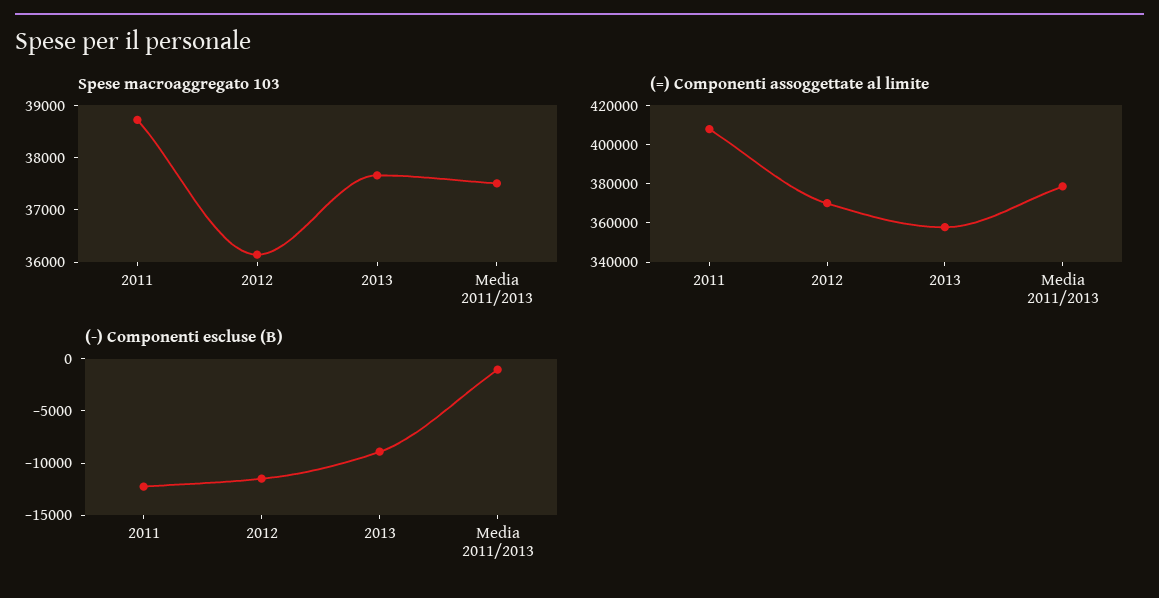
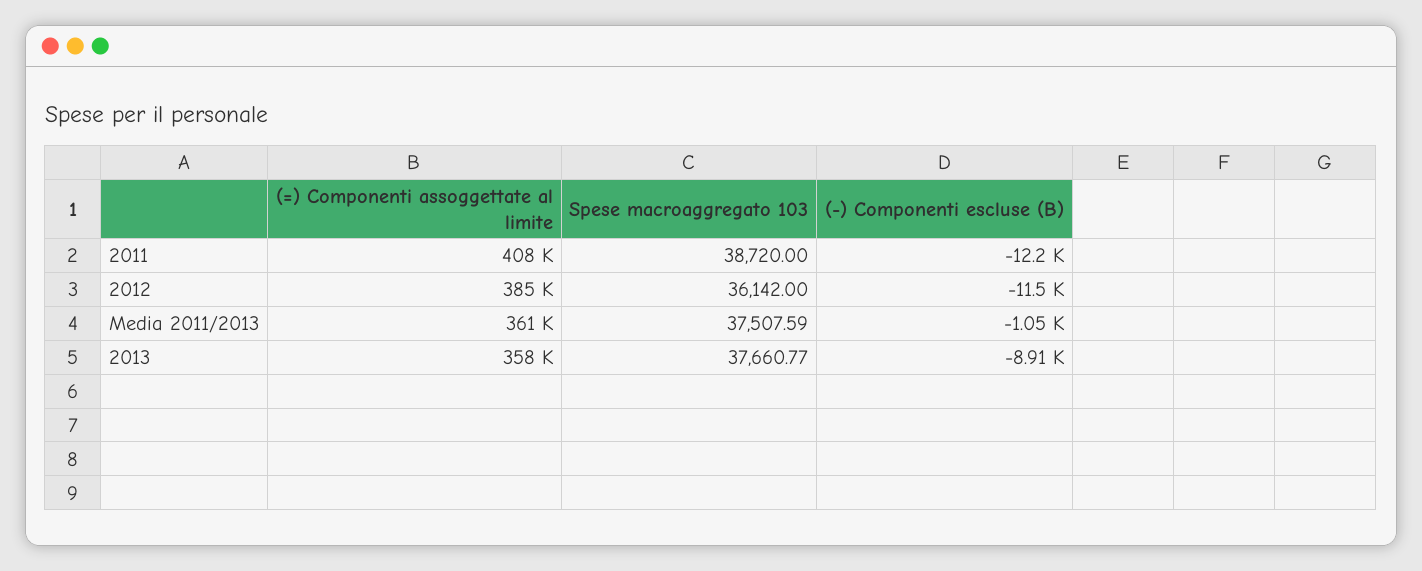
(=) Componenti assoggettate al limite, 2012: 370000 -> 385000
(=) Componenti assoggettate al limite, Media 2011/2013: 380000 -> 361000

